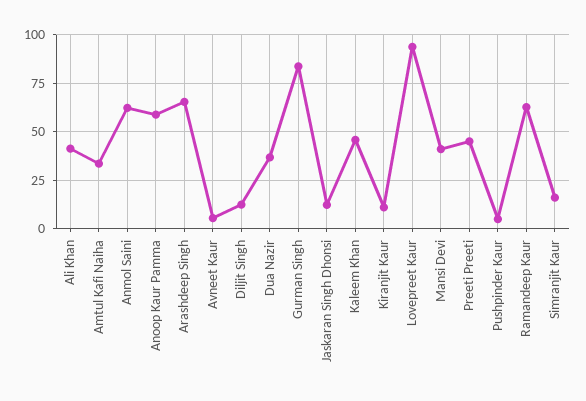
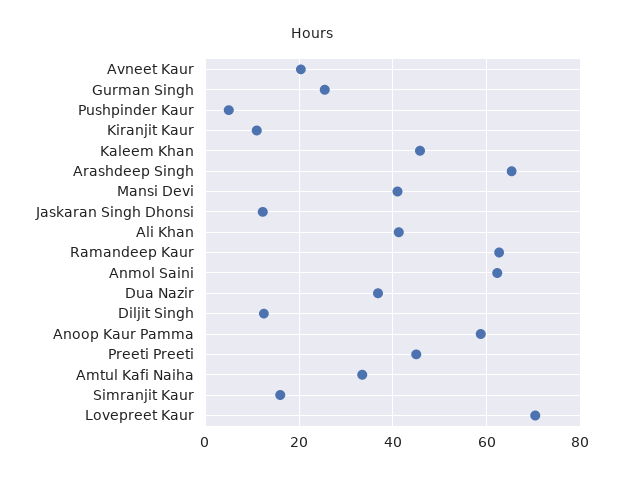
Avneet Kaur: 5 -> 20
Gurman Singh: 85 -> 26
Lovepreet Kaur: 95 -> 70

